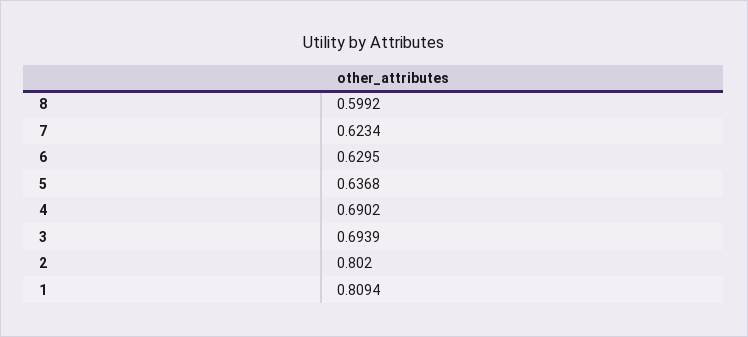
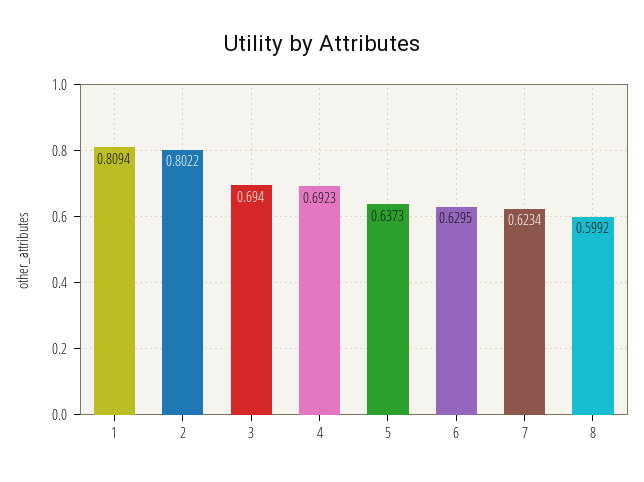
5: 0.6368 -> 0.6373
4: 0.6902 -> 0.6923
3: 0.6939 -> 0.694
2: 0.802 -> 0.8022

